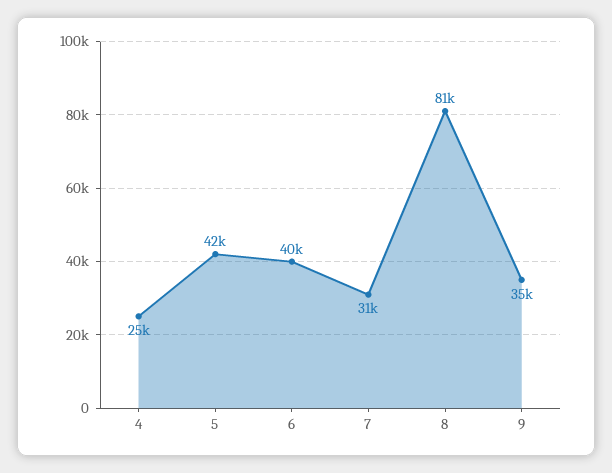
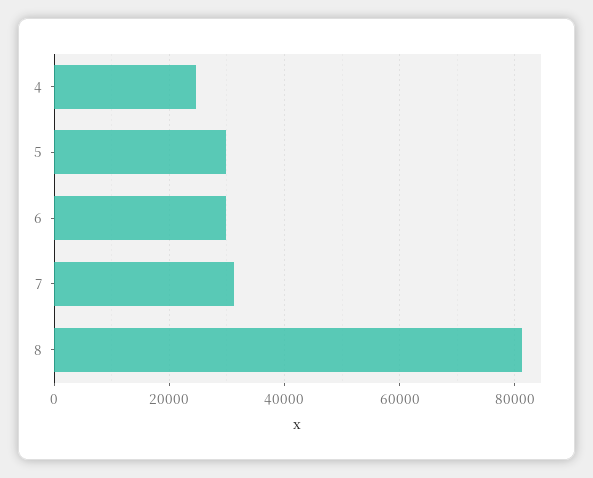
5: 42000 -> 30000
6: 40000 -> 30000
9: 35000 -> none

